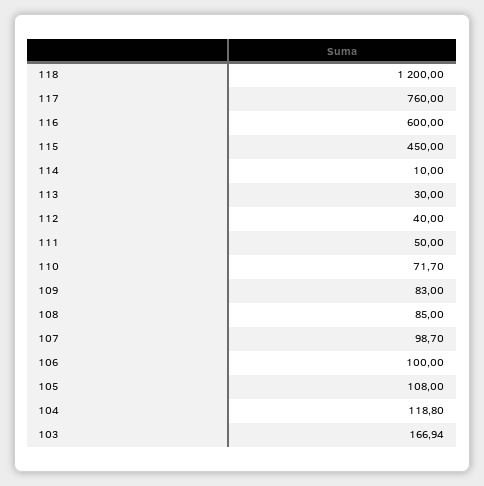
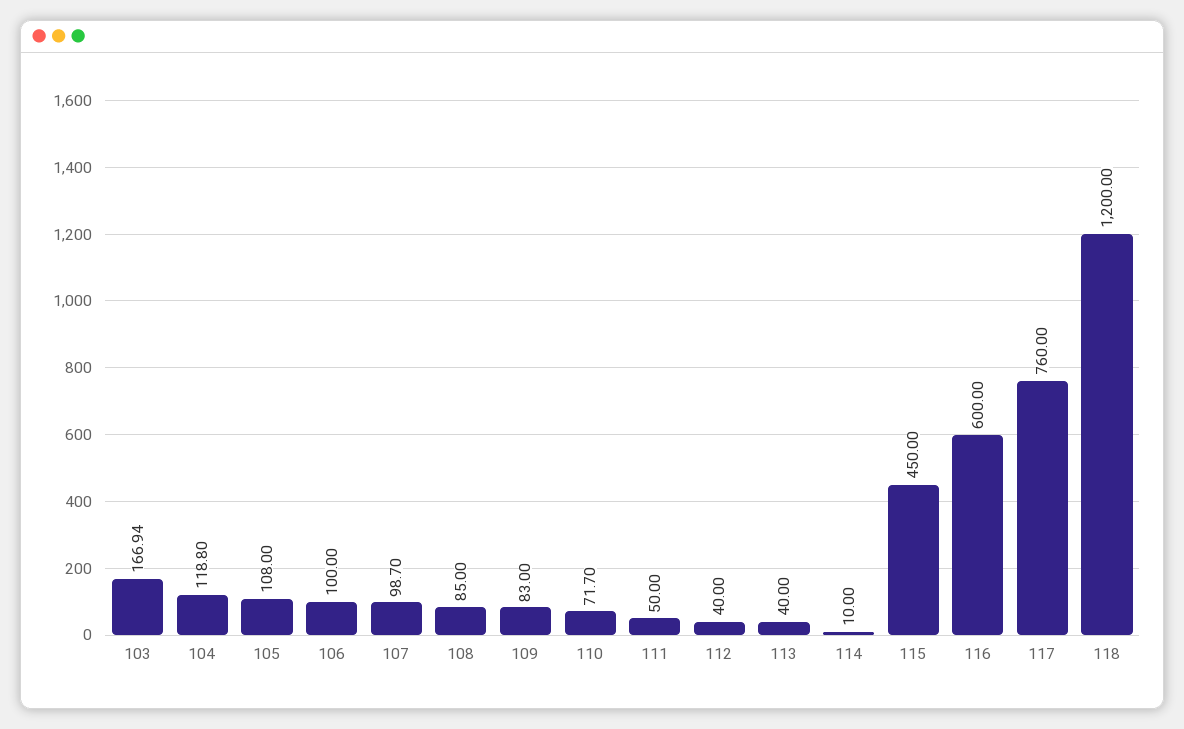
113: 30 -> 40

